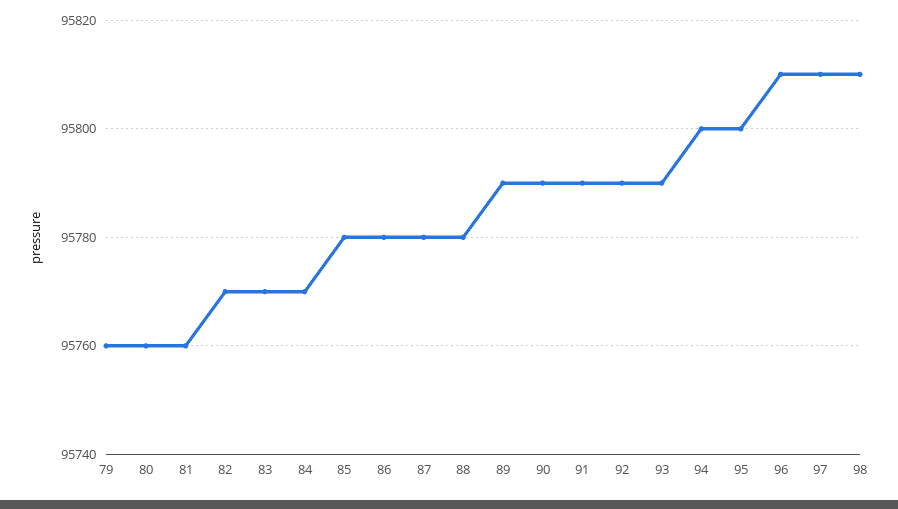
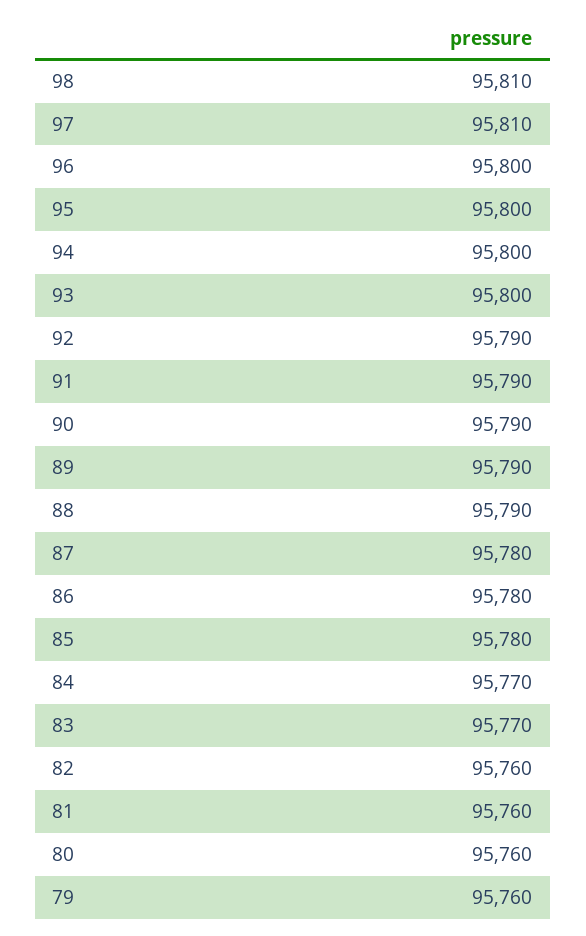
82: 95770 -> 95760
88: 95780 -> 95790
93: 95790 -> 95800
96: 95810 -> 95800

